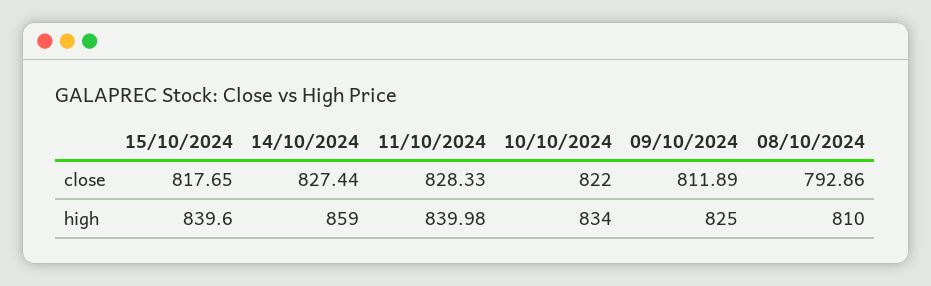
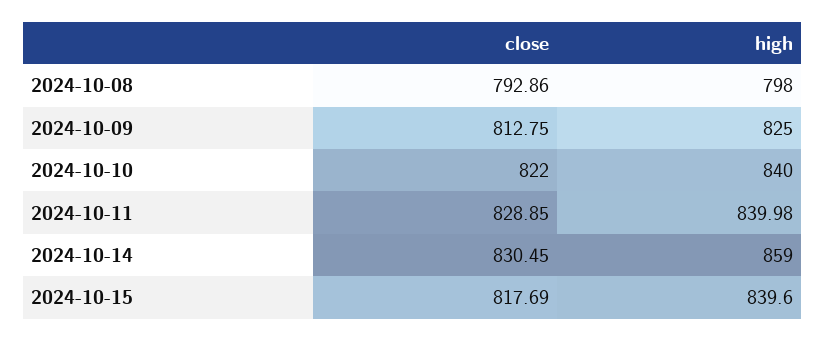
15/10/2024, close: 817.65 -> 817.69
14/10/2024, close: 827.44 -> 830.45
11/10/2024, close: 828.33 -> 828.85
09/10/2024, close: 811.89 -> 812.75
10/10/2024, high: 834 -> 840
08/10/2024, high: 810 -> 798

